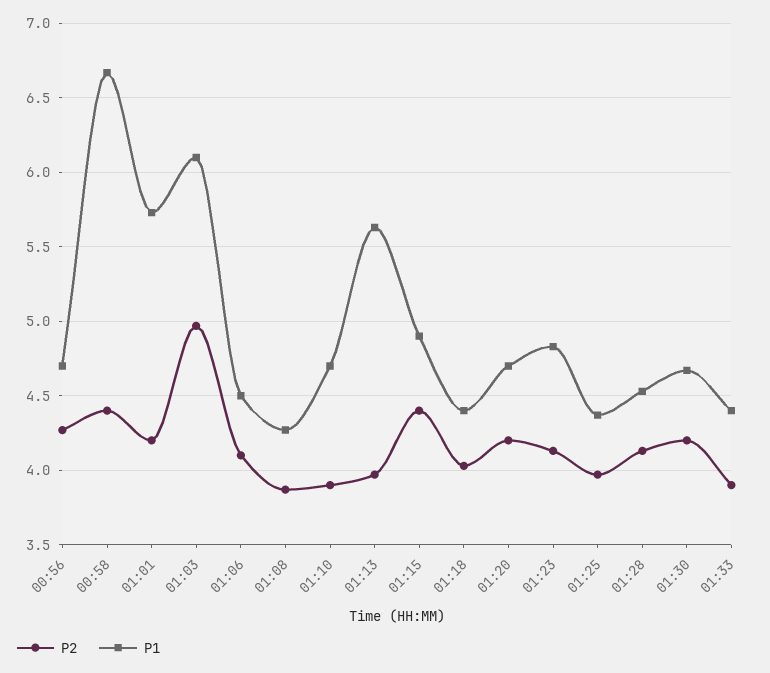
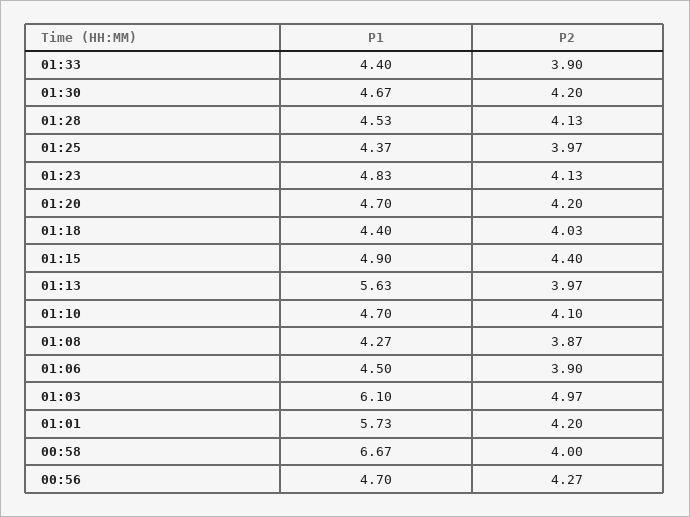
P2, 00:58: 4.4 -> 4
P2, 01:06: 4.1 -> 3.9
P2, 01:10: 3.9 -> 4.1

